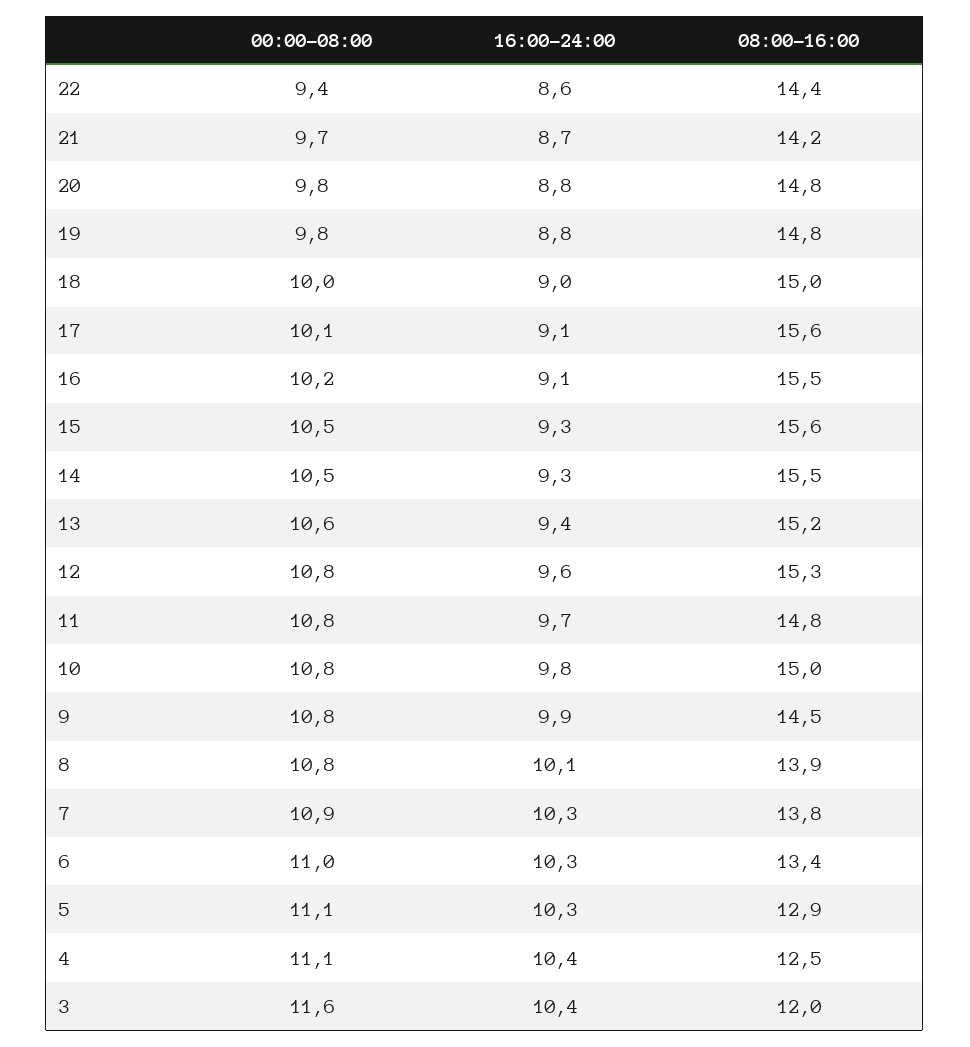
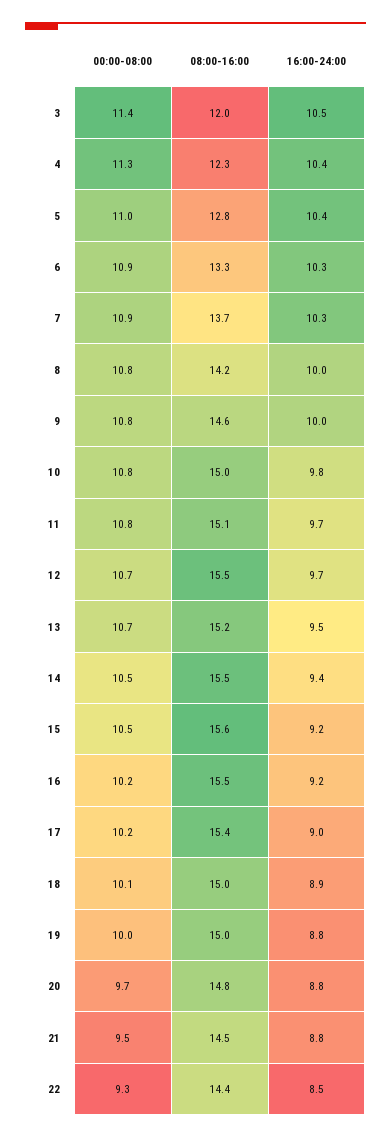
00:00-08:00, 22: 9.4 -> 9.3
16:00-24:00, 22: 8.6 -> 8.5
00:00-08:00, 21: 9.7 -> 9.5
16:00-24:00, 21: 8.7 -> 8.8
08:00-16:00, 21: 14.2 -> 14.5
00:00-08:00, 20: 9.8 -> 9.7
00:00-08:00, 19: 9.8 -> 10
08:00-16:00, 19: 14.8 -> 15
00:00-08:00, 18: 10 -> 10.1
16:00-24:00, 18: 9 -> 8.9
00:00-08:00, 17: 10.1 -> 10.2
16:00-24:00, 17: 9.1 -> 9
08:00-16:00, 17: 15.6 -> 15.4
16:00-24:00, 16: 9.1 -> 9.2
16:00-24:00, 15: 9.3 -> 9.2
16:00-24:00, 14: 9.3 -> 9.4
00:00-08:00, 13: 10.6 -> 10.7
16:00-24:00, 13: 9.4 -> 9.5
00:00-08:00, 12: 10.8 -> 10.7
16:00-24:00, 12: 9.6 -> 9.7
08:00-16:00, 12: 15.3 -> 15.5
08:00-16:00, 11: 14.8 -> 15.1
16:00-24:00, 9: 9.9 -> 10
08:00-16:00, 9: 14.5 -> 14.6
16:00-24:00, 8: 10.1 -> 10
08:00-16:00, 8: 13.9 -> 14.2
08:00-16:00, 7: 13.8 -> 13.7
00:00-08:00, 6: 11 -> 10.9
08:00-16:00, 6: 13.4 -> 13.3
00:00-08:00, 5: 11.1 -> 11
16:00-24:00, 5: 10.3 -> 10.4
08:00-16:00, 5: 12.9 -> 12.8
00:00-08:00, 4: 11.1 -> 11.3
08:00-16:00, 4: 12.5 -> 12.3
00:00-08:00, 3: 11.6 -> 11.4
16:00-24:00, 3: 10.4 -> 10.5

